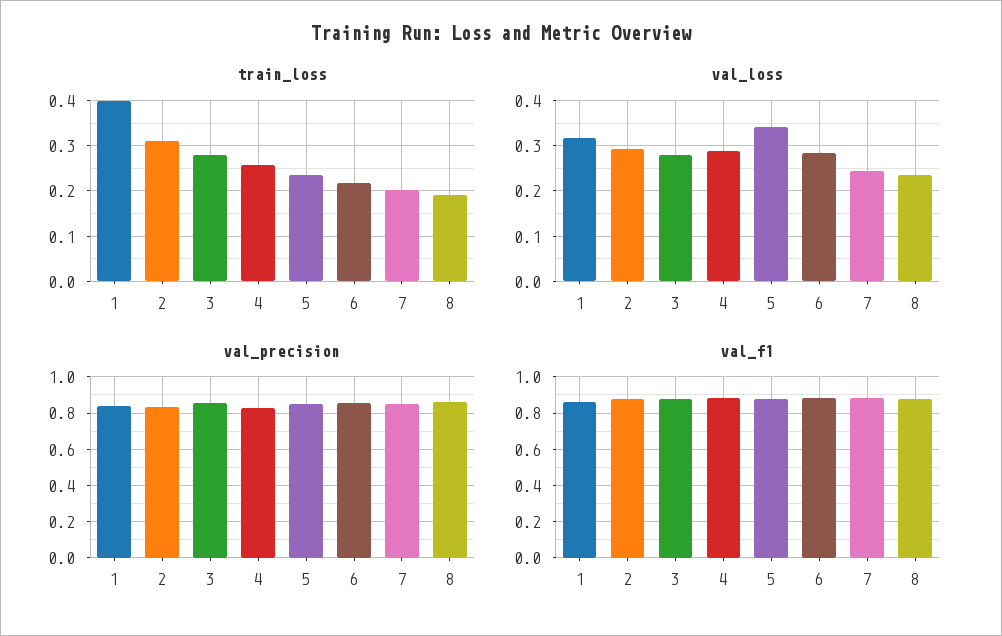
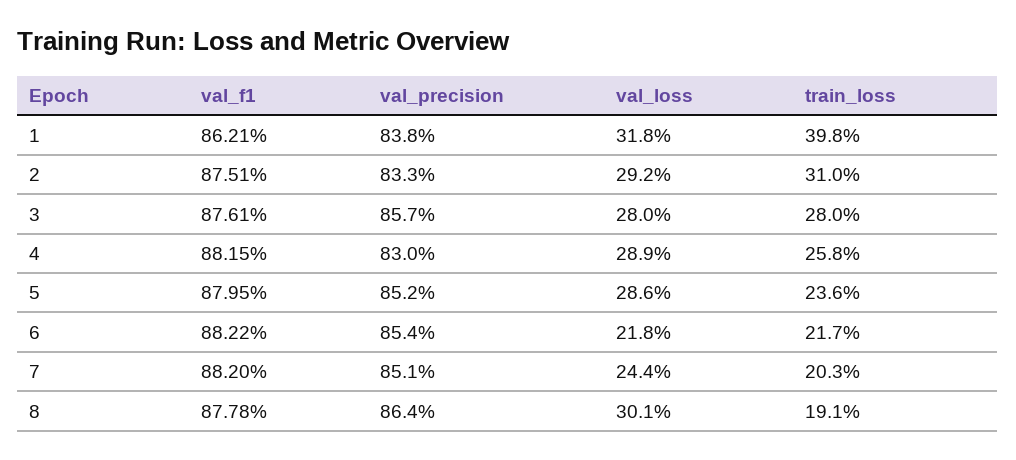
val_loss, 5: 0.34 -> 0.286
val_loss, 6: 0.28 -> 0.218
val_loss, 8: 0.24 -> 0.301

